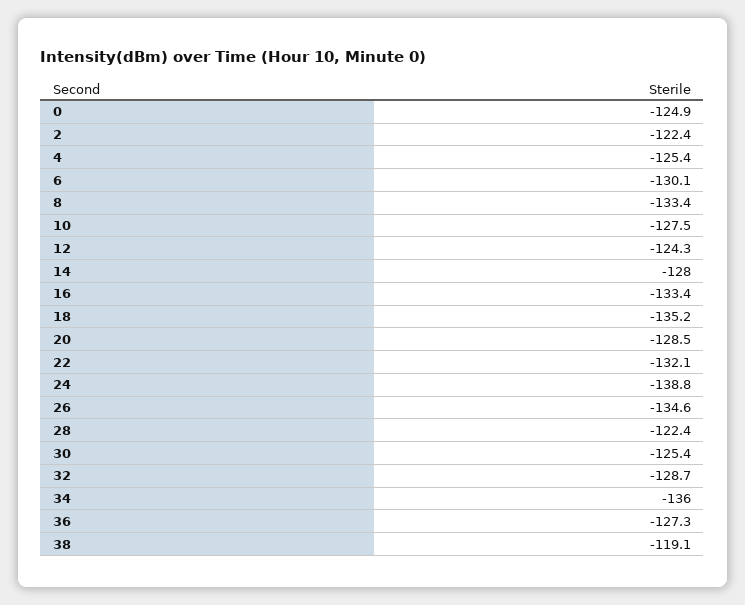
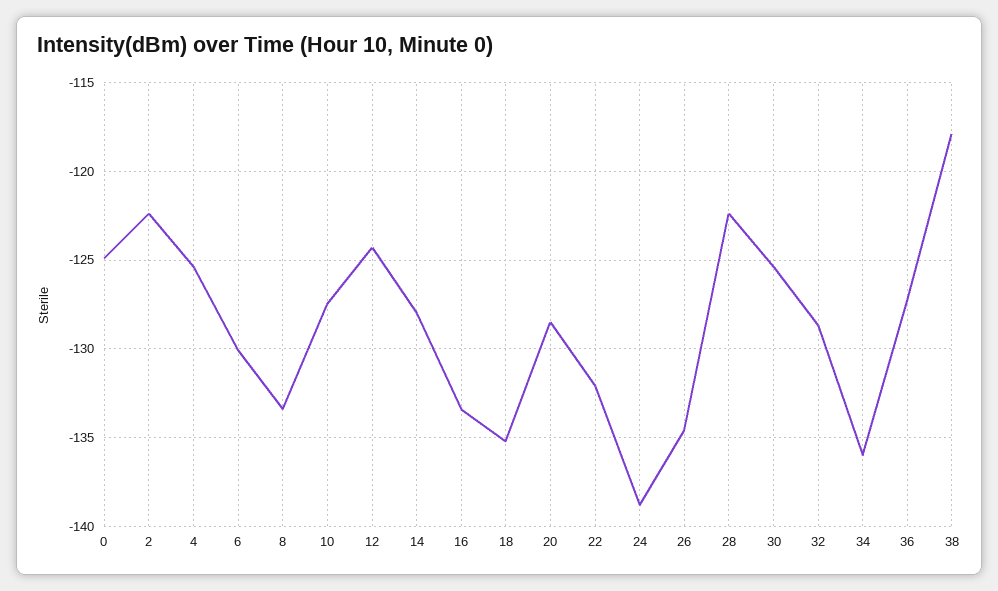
38: -119.1 -> -118

